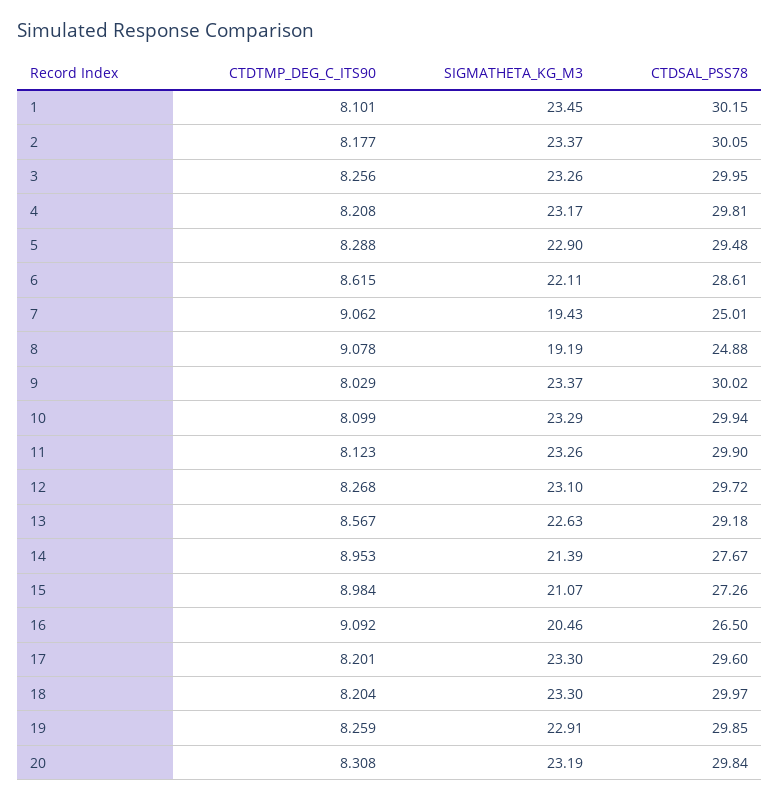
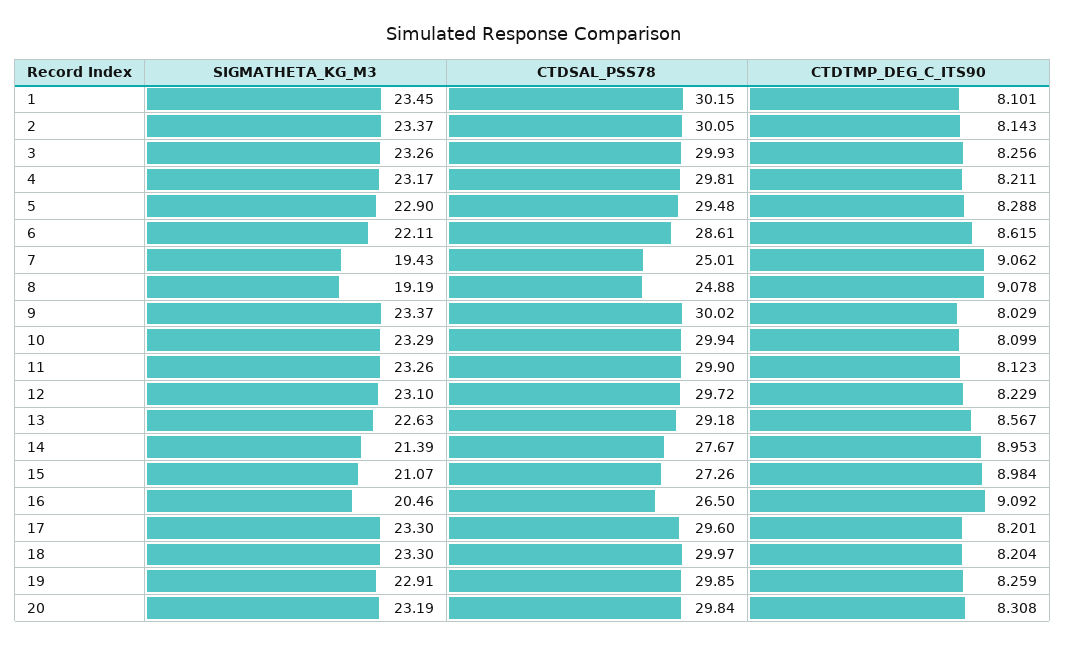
CTDTMP_DEG_C_ITS90, 2: 8.177 -> 8.143
CTDSAL_PSS78, 3: 29.95 -> 29.93
CTDTMP_DEG_C_ITS90, 4: 8.208 -> 8.211
CTDTMP_DEG_C_ITS90, 12: 8.268 -> 8.229

